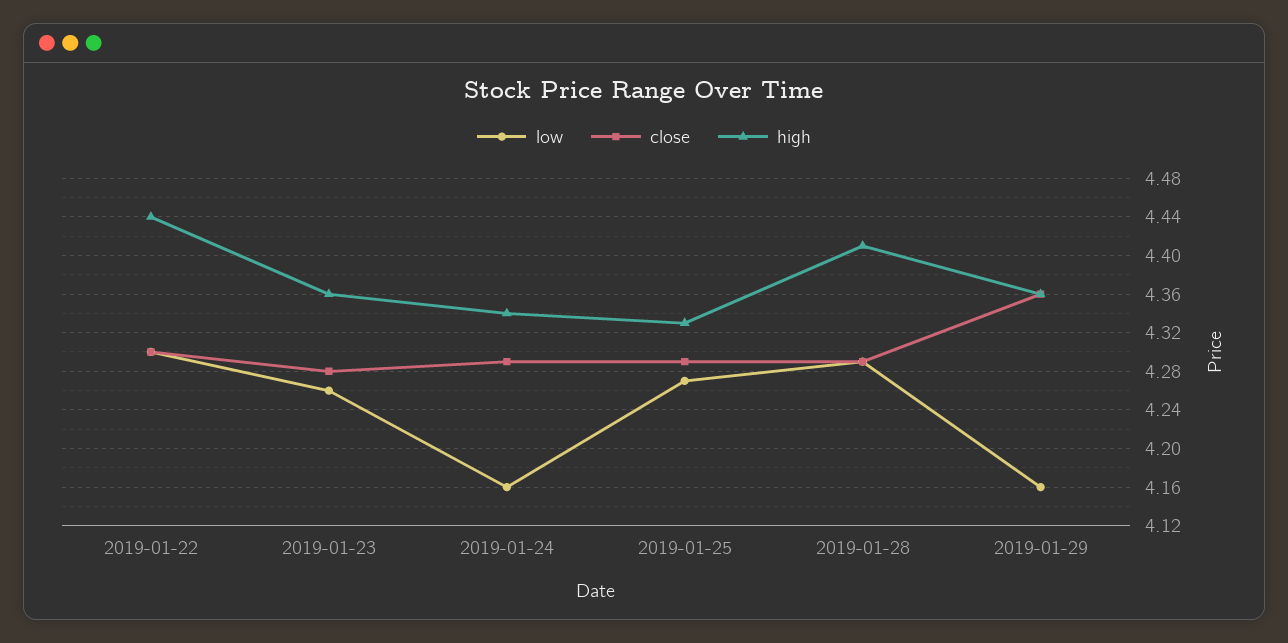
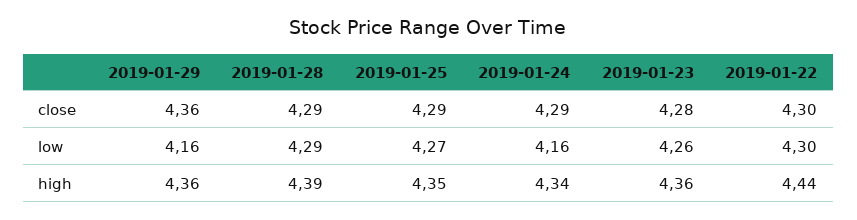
high, 2019-01-25: 4.33 -> 4.35
high, 2019-01-28: 4.41 -> 4.39

